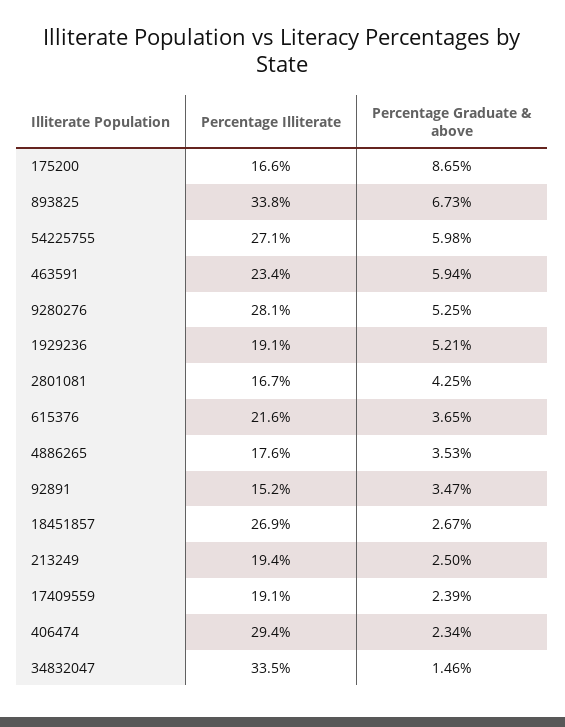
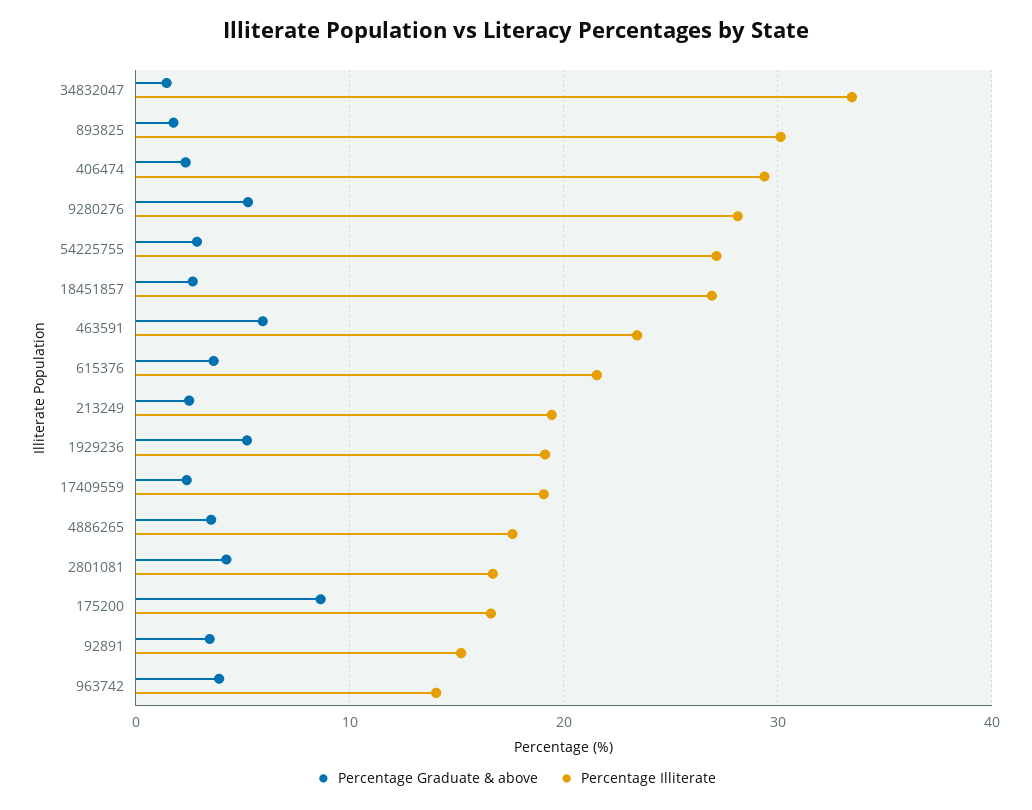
Percentage Illiterate, 893825: 33.8 -> 30
Percentage Graduate & above, 893825: 6.73 -> 2
Percentage Graduate & above, 54225755: 5.98 -> 3
Percentage Graduate & above, 963742: none -> 4
Percentage Illiterate, 963742: none -> 14

